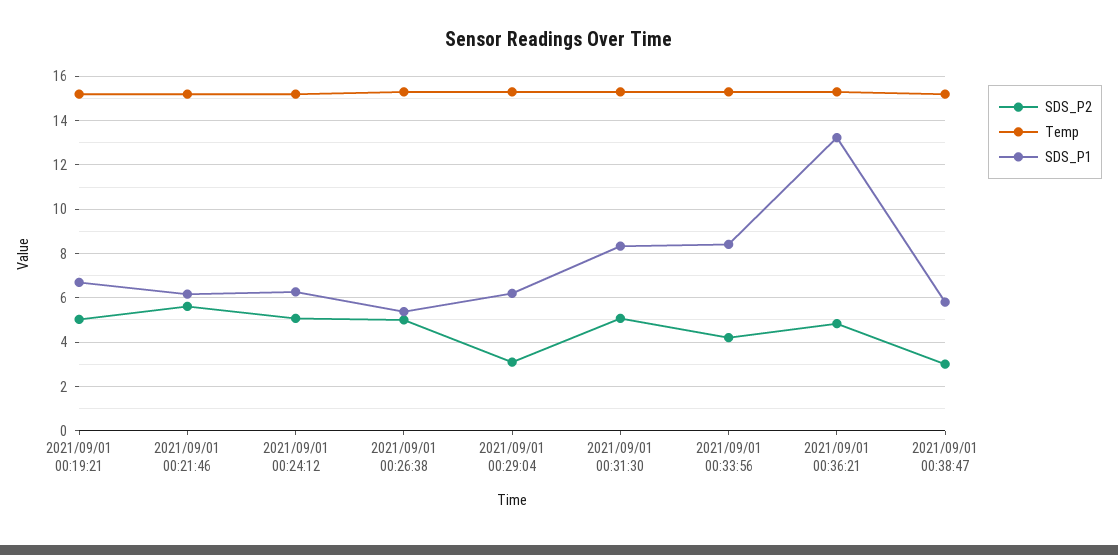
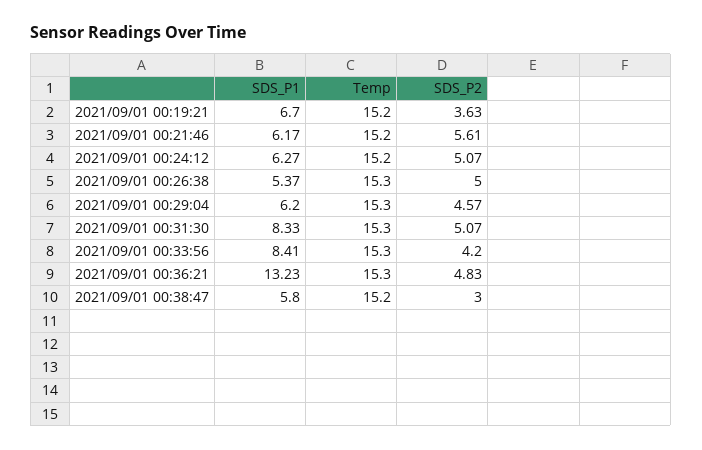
SDS_P2, 2021/09/01 00:19:21: 5 -> 3.63
SDS_P2, 2021/09/01 00:29:04: 3 -> 4.57

